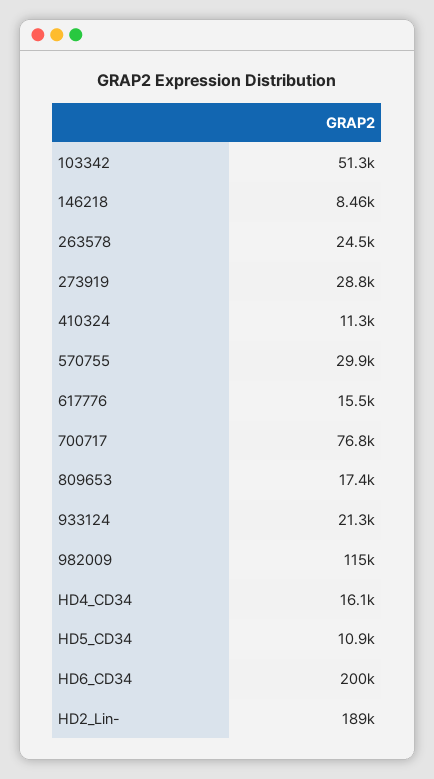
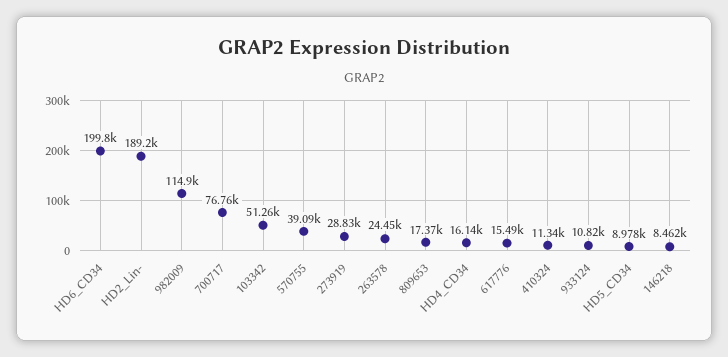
570755: 29900 -> 39090
933124: 21300 -> 10820
HD5_CD34: 10900 -> 8978

